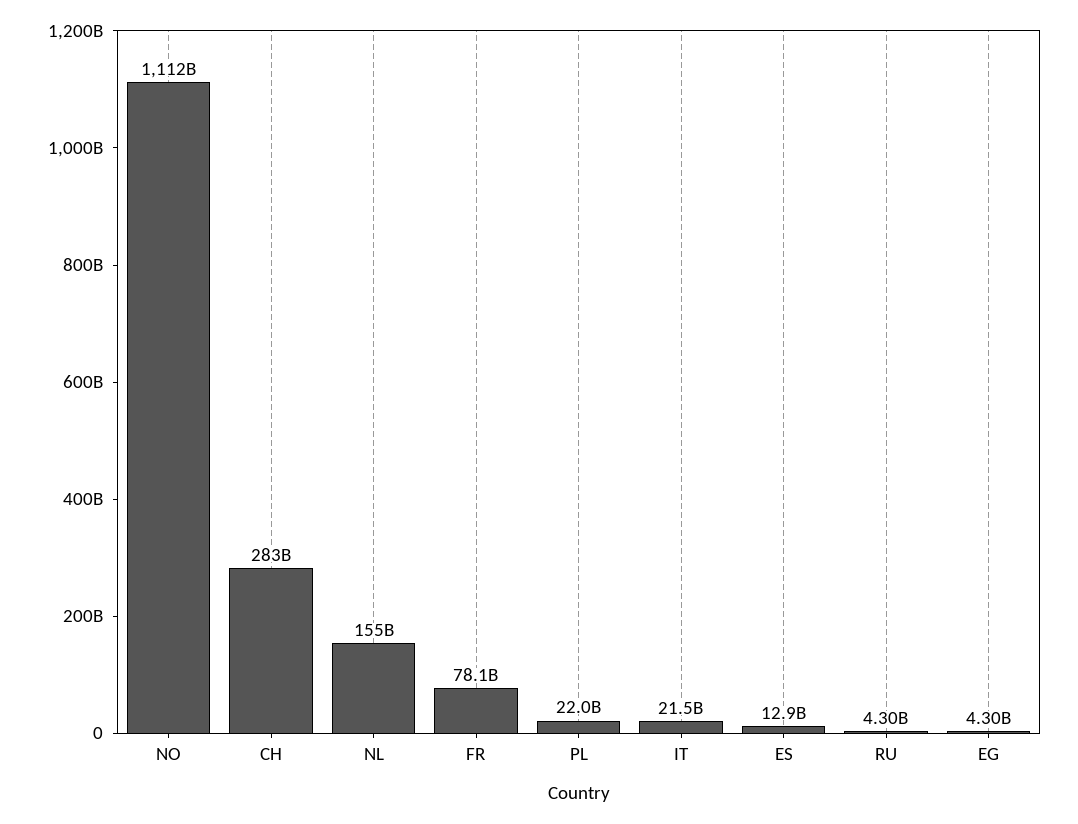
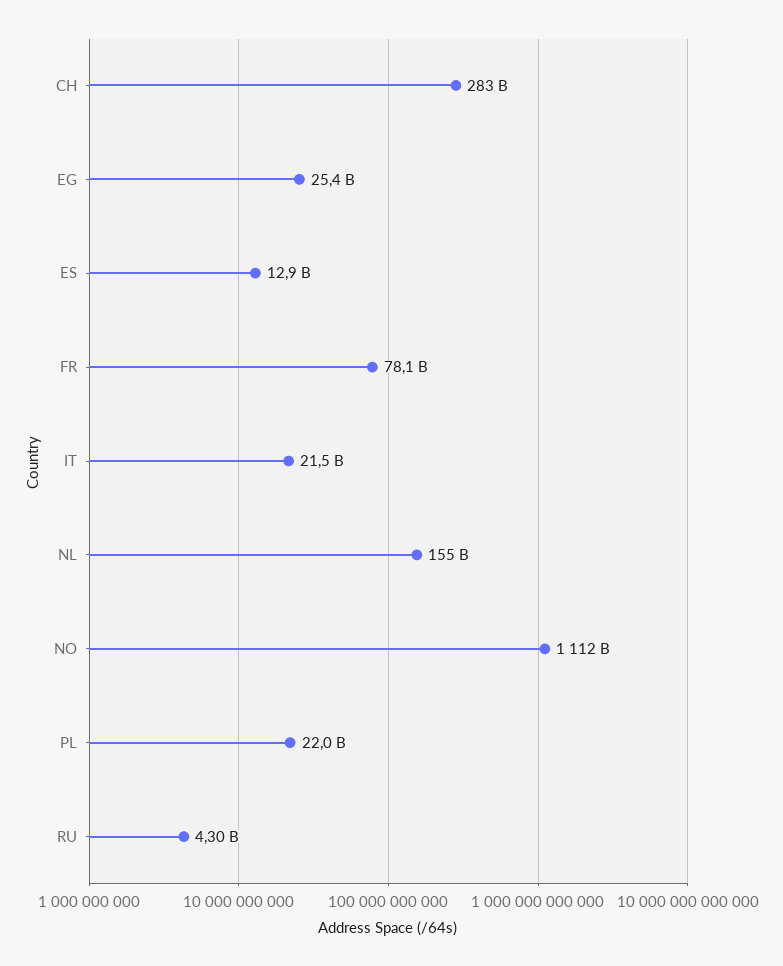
EG: 4300000000 -> 25400000000

